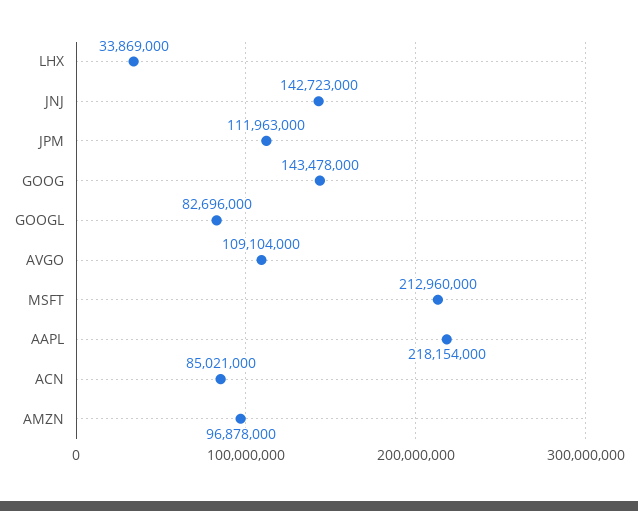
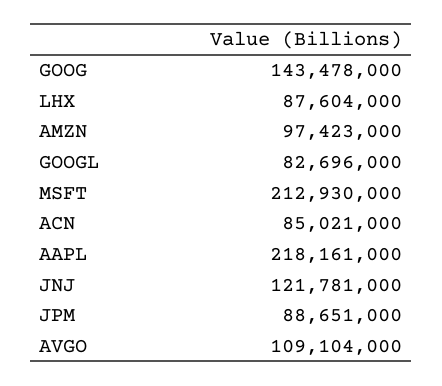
LHX: 33869000 -> 87604000
JNJ: 142723000 -> 121781000
JPM: 111963000 -> 88651000
MSFT: 212960000 -> 212930000
AAPL: 218154000 -> 218161000
AMZN: 96878000 -> 97423000

